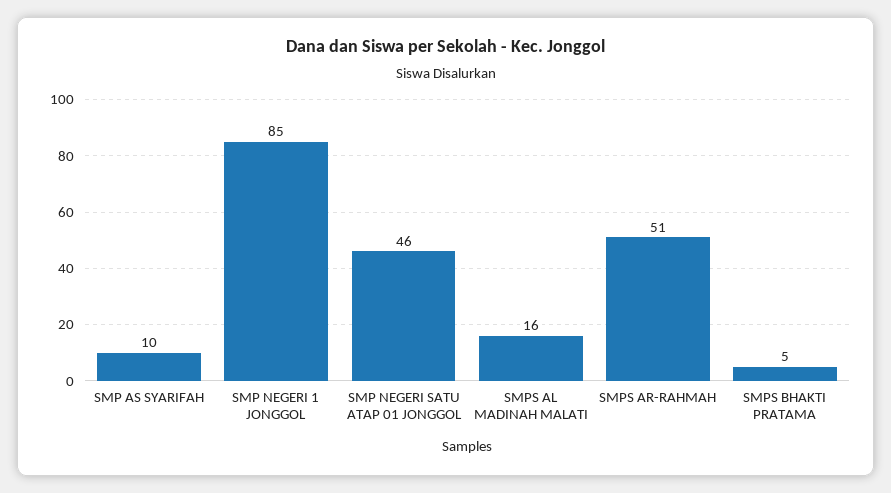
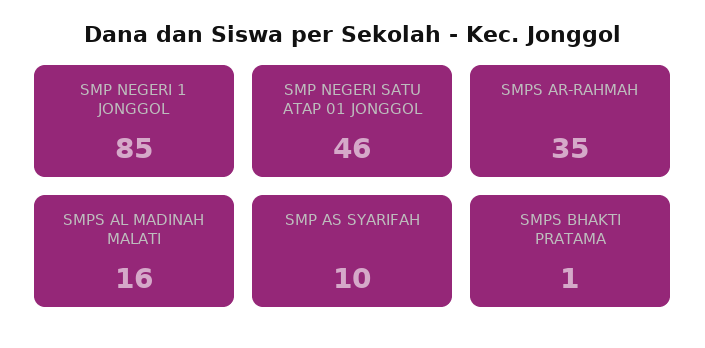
SMPS AR-RAHMAH: 51 -> 35
SMPS BHAKTI PRATAMA: 5 -> 1

